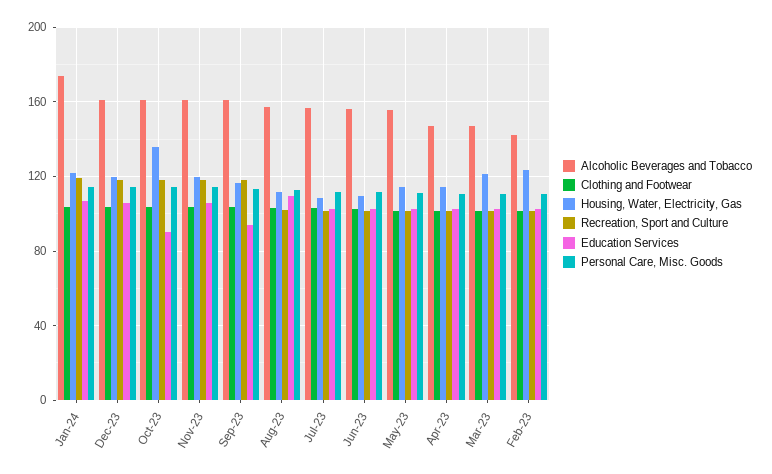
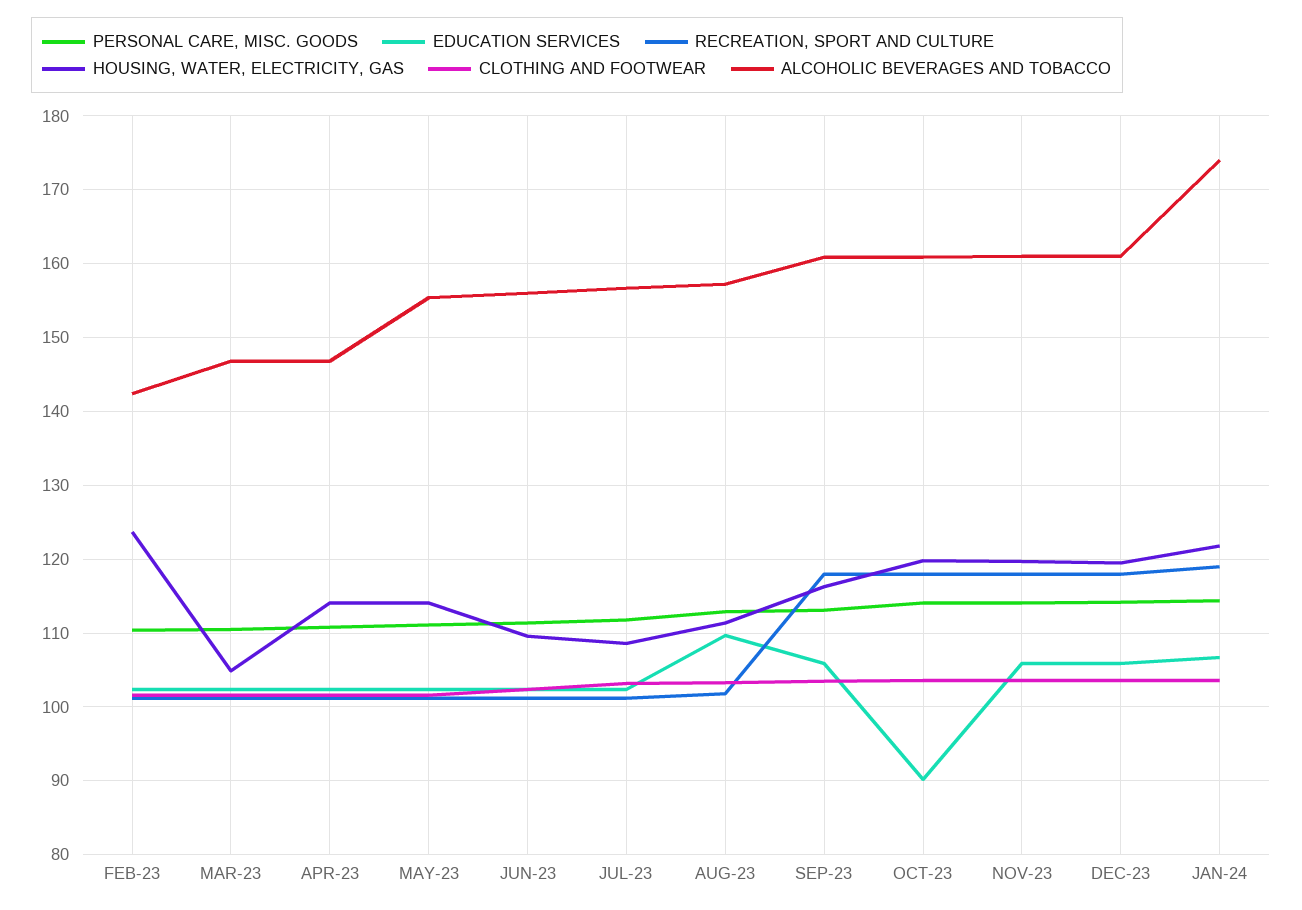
Housing, Water, Electricity, Gas, Oct-23: 135 -> 120
Education Services, Sep-23: 95 -> 106
Housing, Water, Electricity, Gas, Mar-23: 120 -> 105

